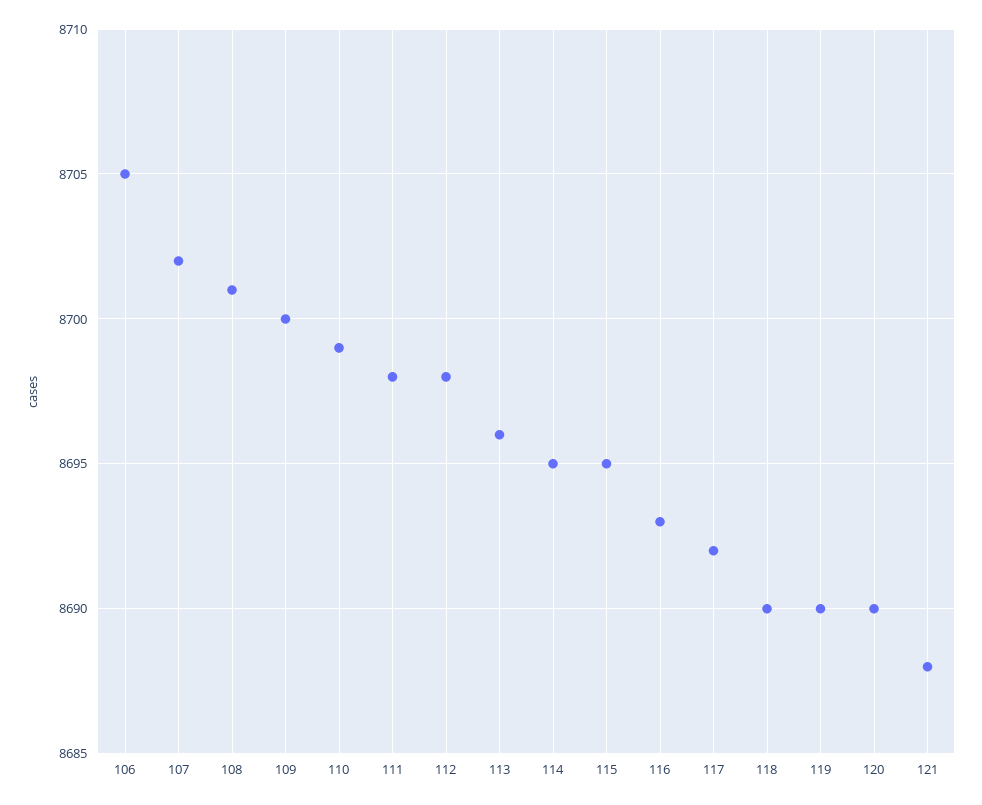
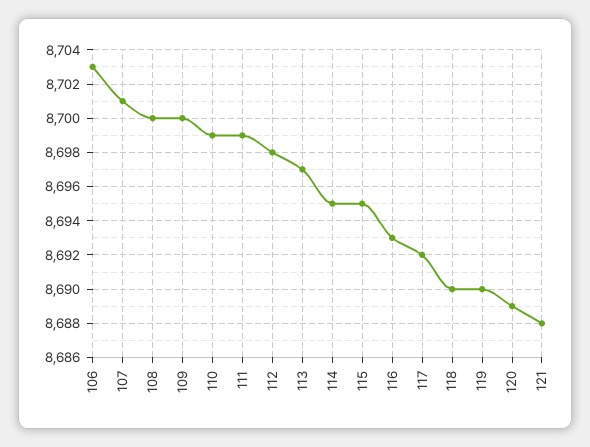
106: 8705 -> 8703
107: 8702 -> 8701
108: 8701 -> 8700
111: 8698 -> 8699
113: 8696 -> 8697
120: 8690 -> 8689

